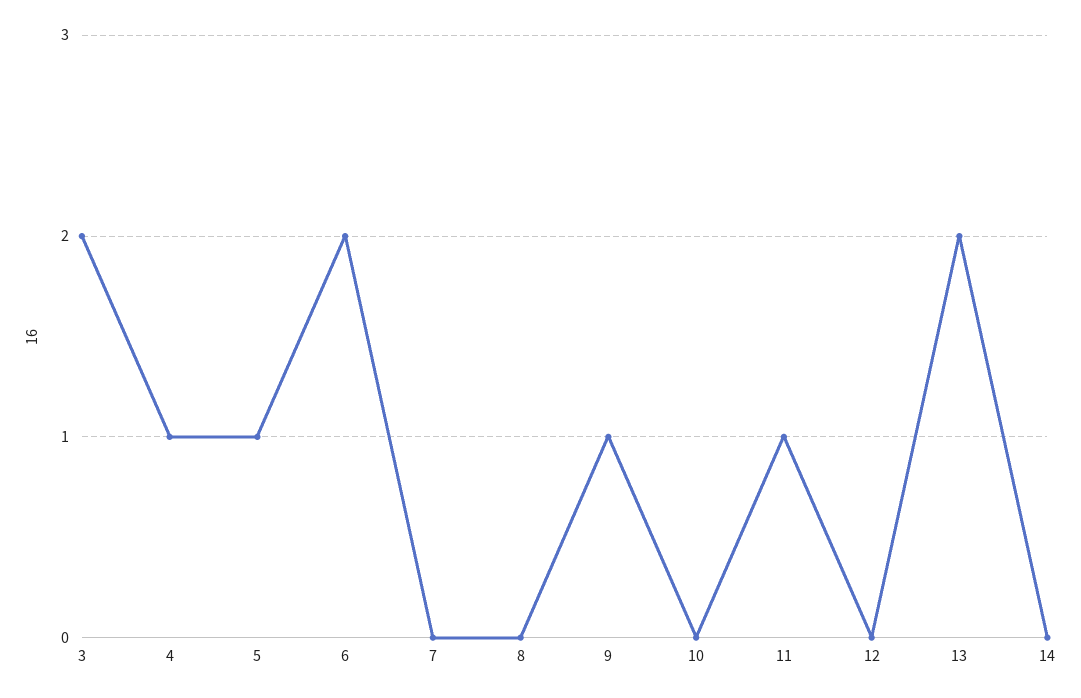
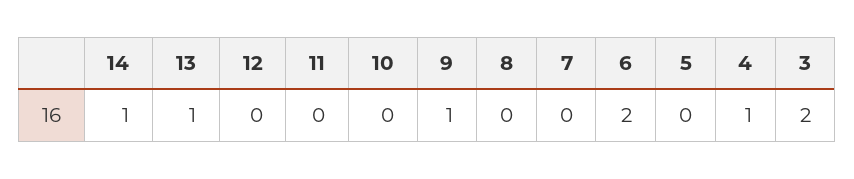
5: 1 -> 0
11: 1 -> 0
13: 2 -> 1
14: 0 -> 1

